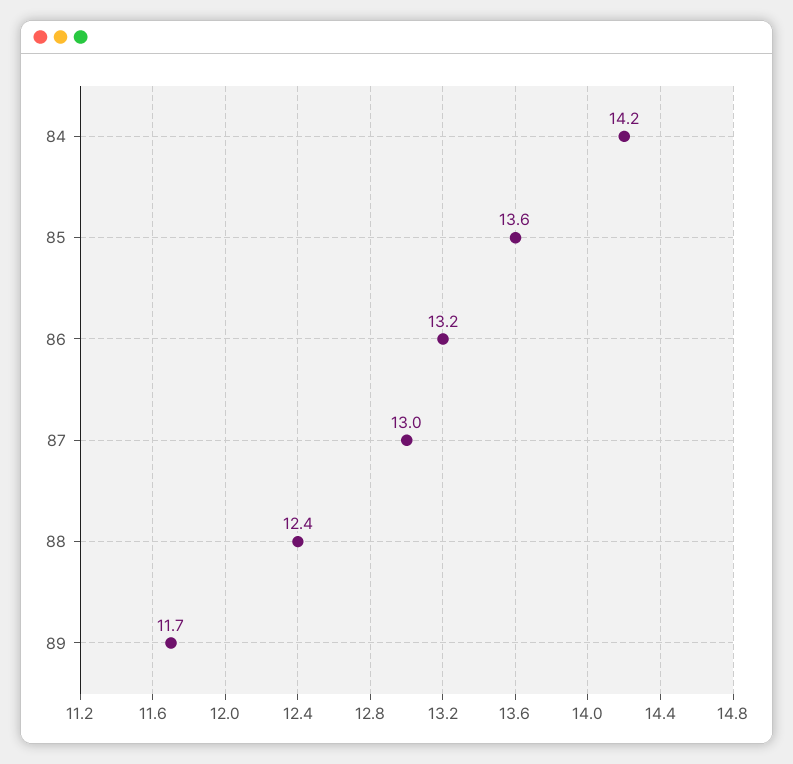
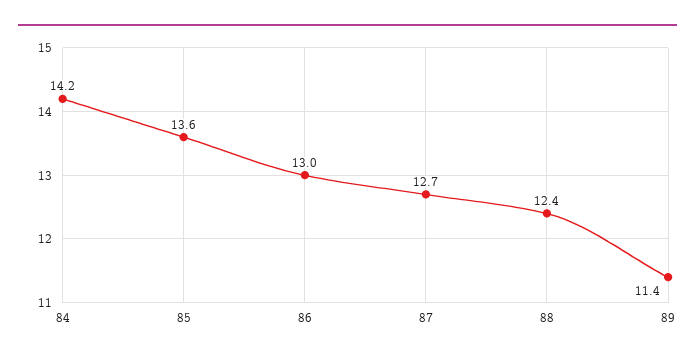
86: 13.2 -> 13
87: 13 -> 12.7
89: 11.7 -> 11.4

